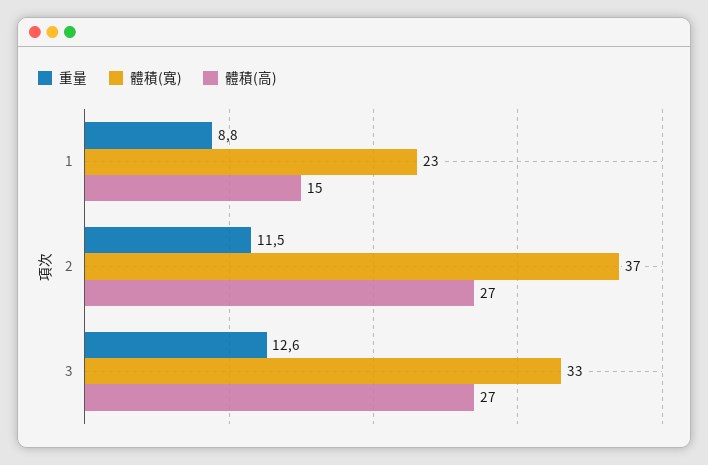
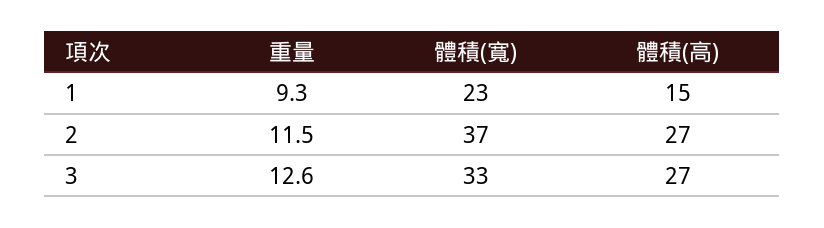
重量, 1: 8.8 -> 9.3

